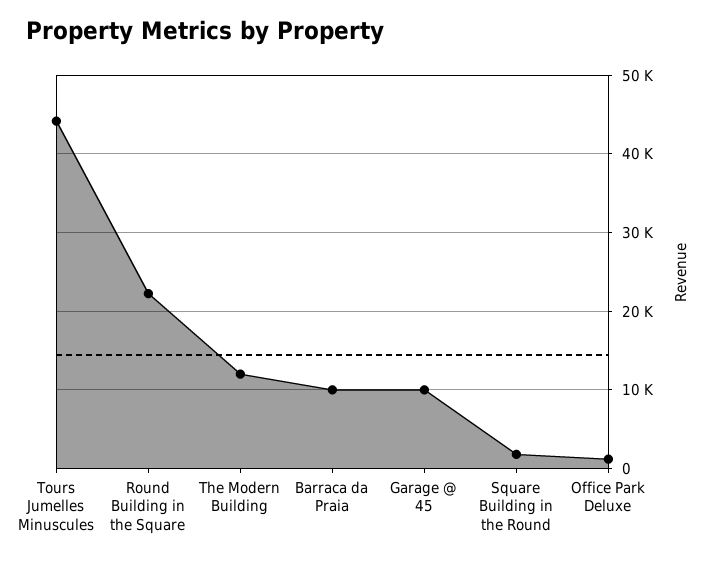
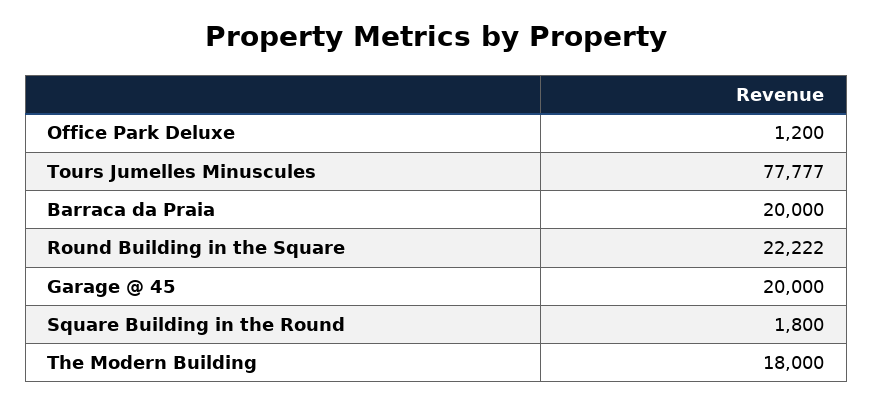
Tours Jumelles Minuscules: 44000 -> 77777
The Modern Building: 12000 -> 18000
Barraca da Praia: 10000 -> 20000
Garage @ 45: 10000 -> 20000

